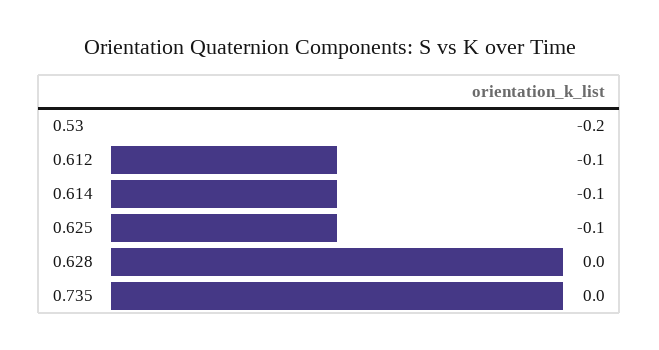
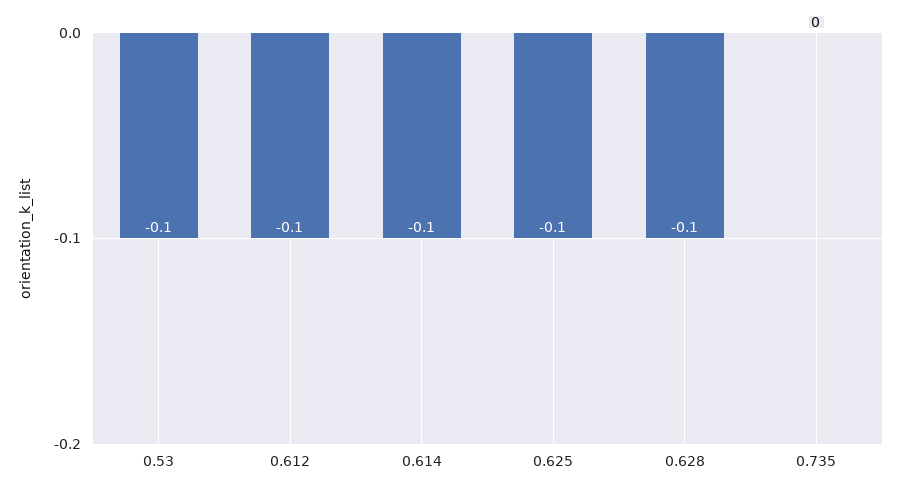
0.53: -0.2 -> -0.1
0.628: 0 -> -0.1

